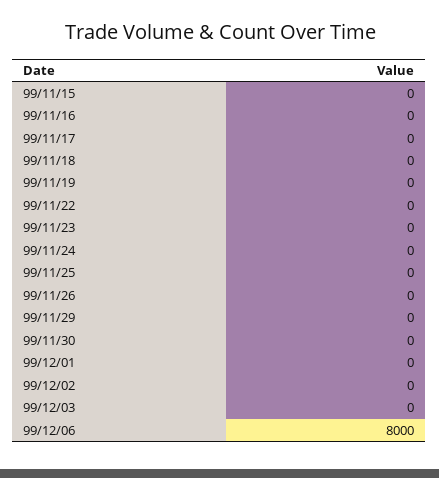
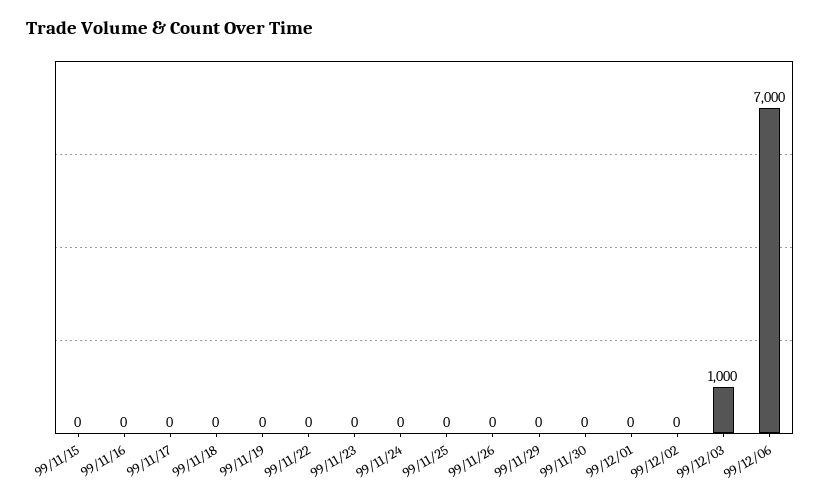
99/12/03: 0 -> 1000
99/12/06: 8000 -> 7000

